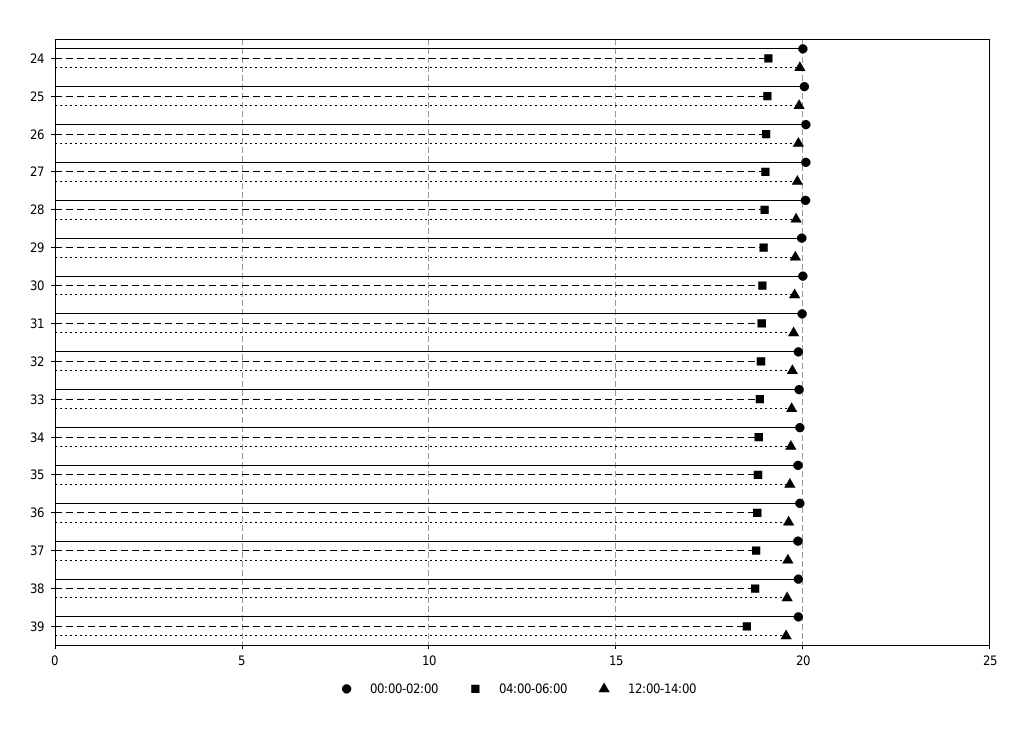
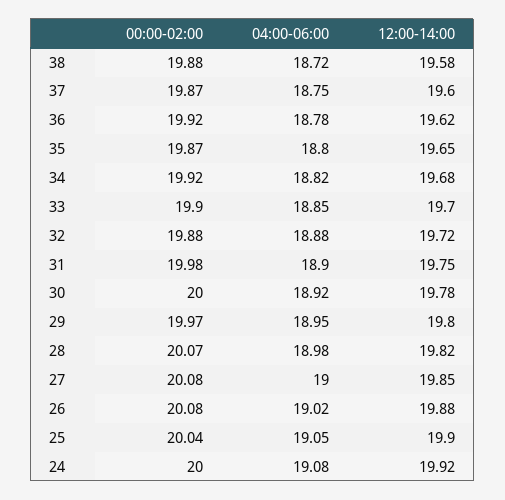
00:00-02:00, 39: 20 -> none
04:00-06:00, 39: 18.5 -> none
12:00-14:00, 39: 19.5 -> none

